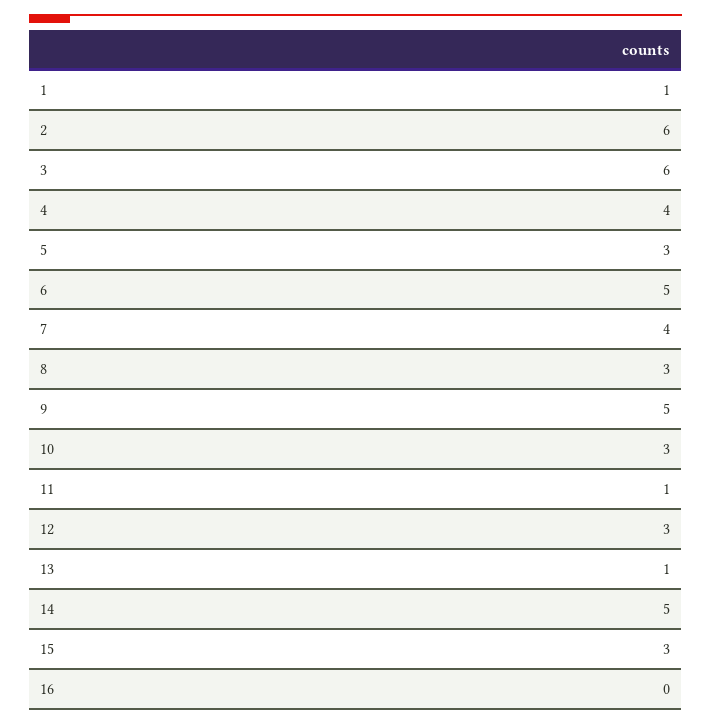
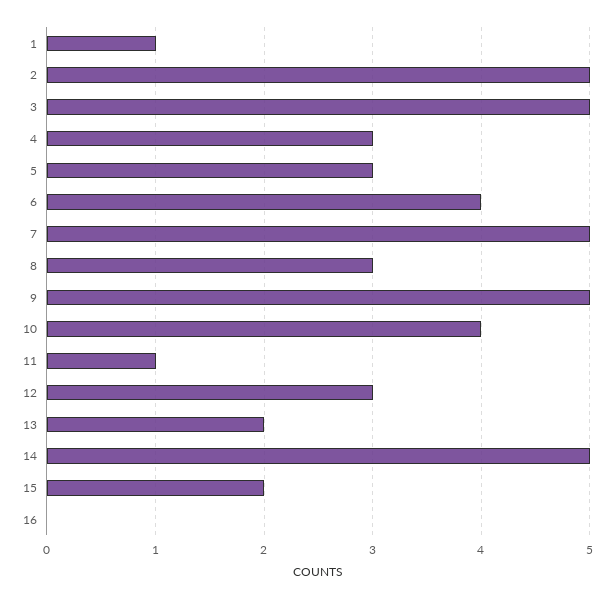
2: 6 -> 5
3: 6 -> 5
4: 4 -> 3
6: 5 -> 4
7: 4 -> 5
10: 3 -> 4
13: 1 -> 2
15: 3 -> 2

